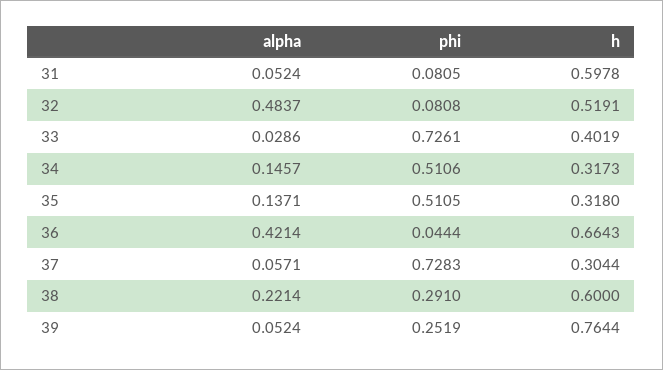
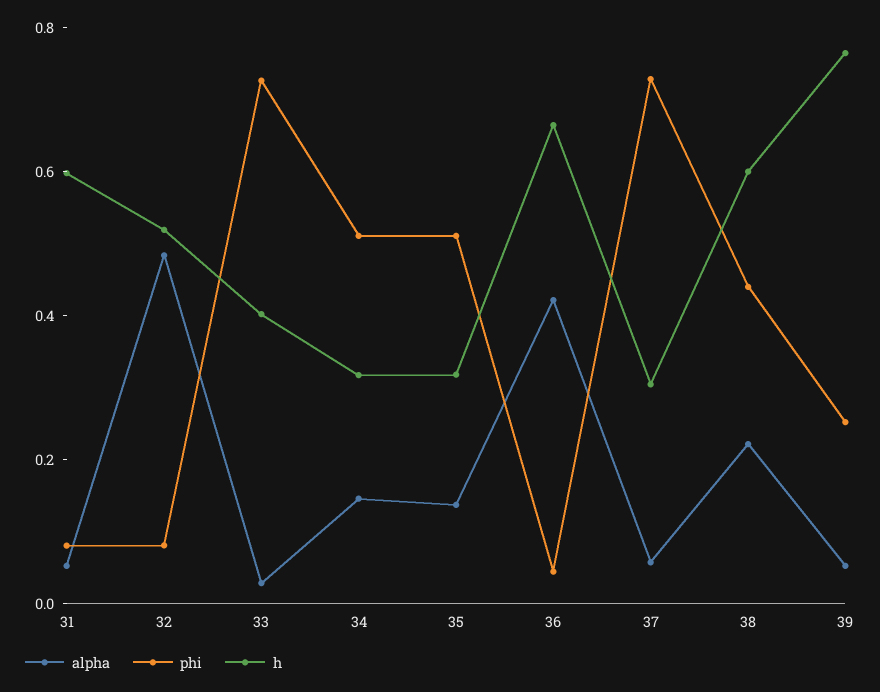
phi, 38: 0.291 -> 0.45

